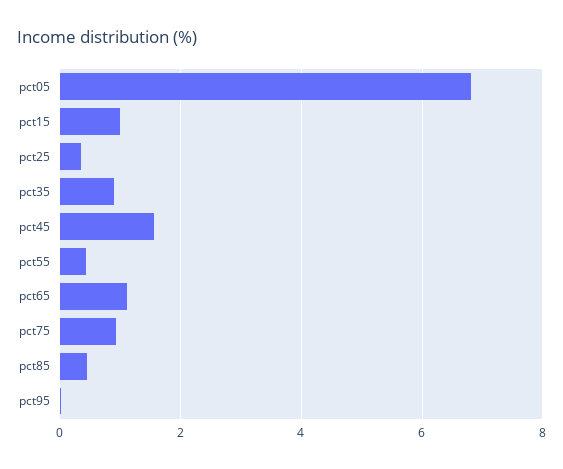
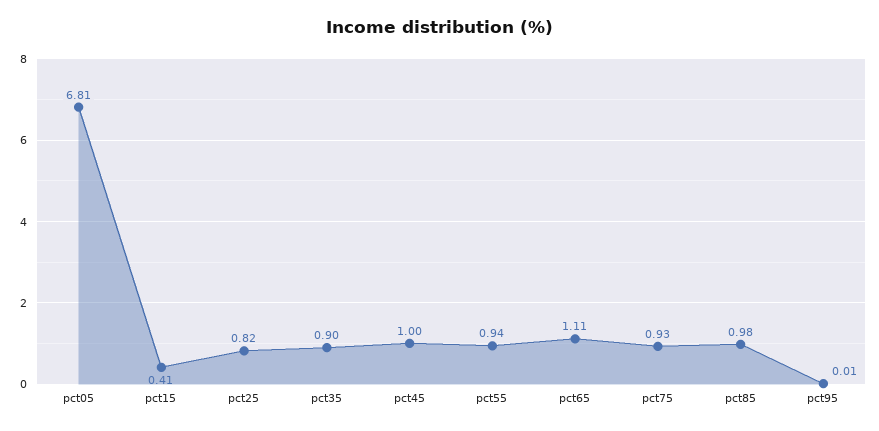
pct15: 1 -> 0.41
pct25: 0.4 -> 0.82
pct45: 1.6 -> 1
pct55: 0.4 -> 0.94
pct85: 0.4 -> 0.98

